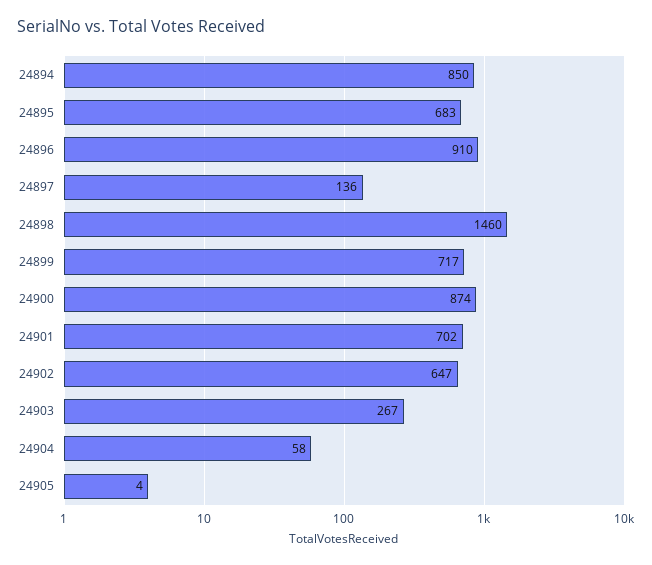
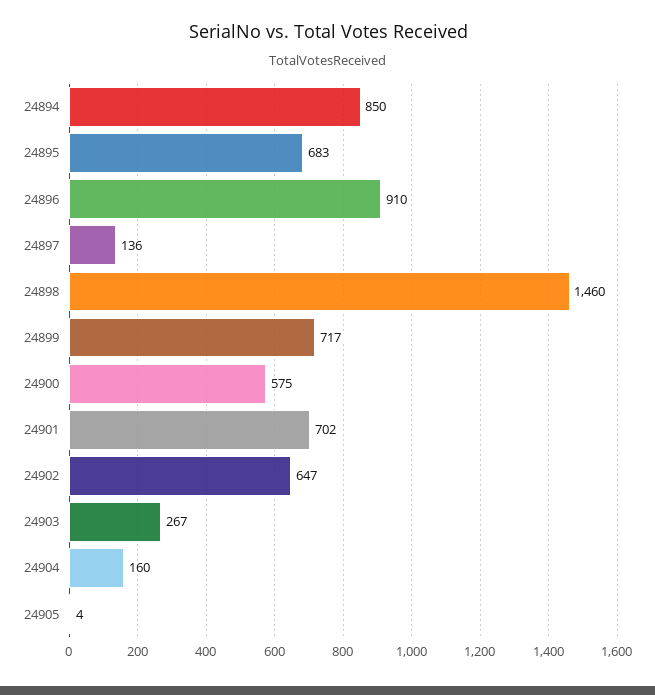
24900: 874 -> 575
24904: 58 -> 160

